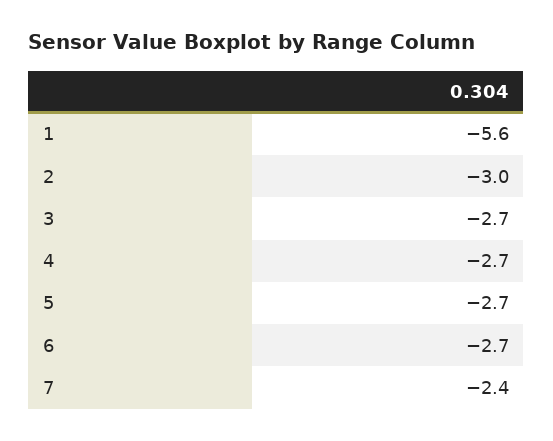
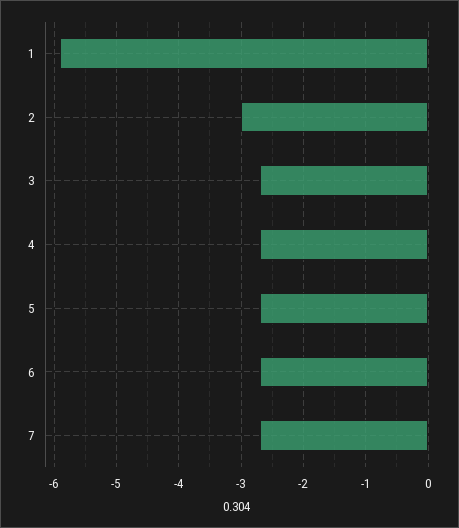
1: -5.6 -> -5.9
7: -2.4 -> -2.7

